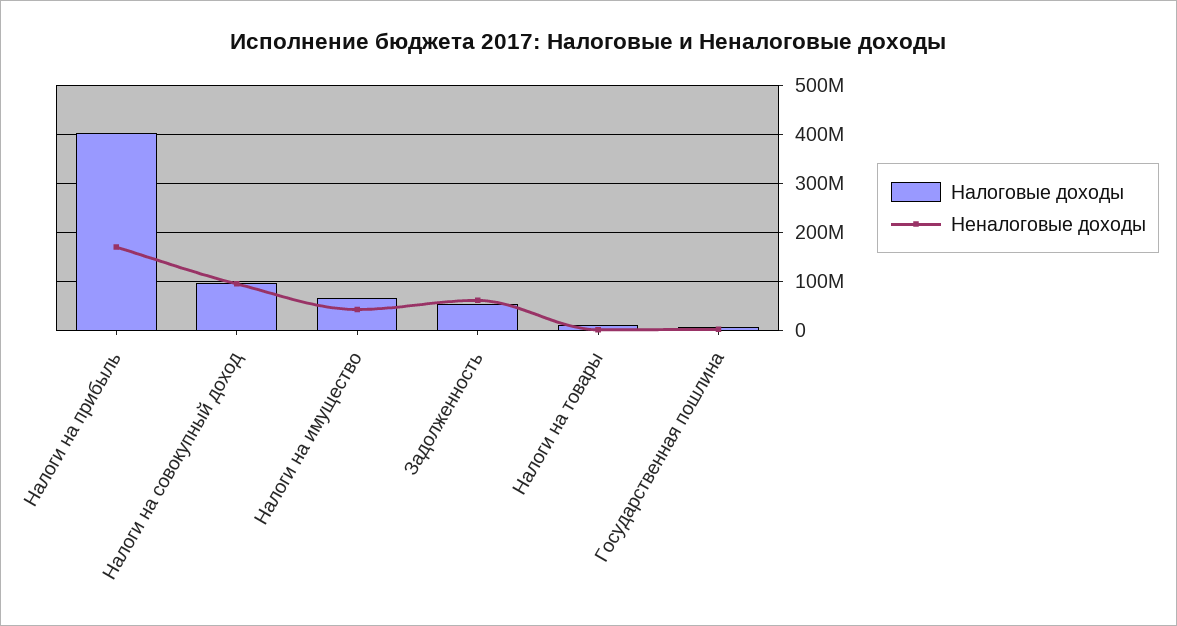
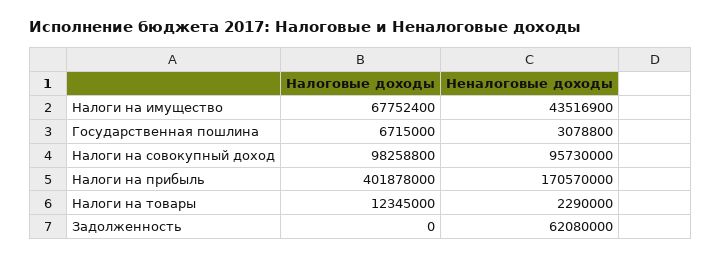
Налоговые доходы, Задолженность: 60000000 -> 0

